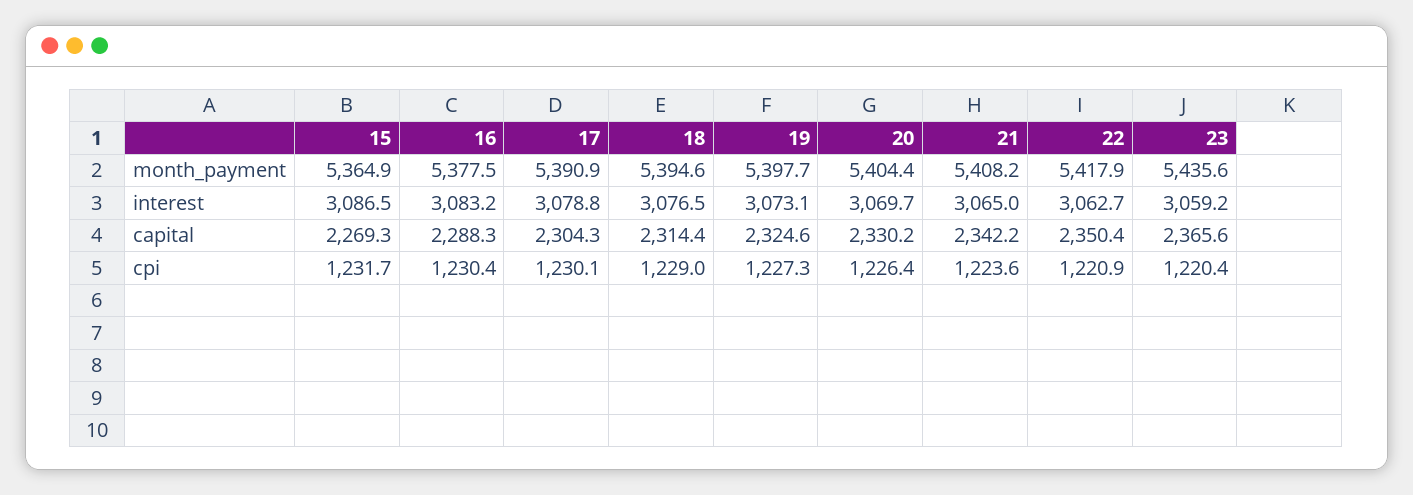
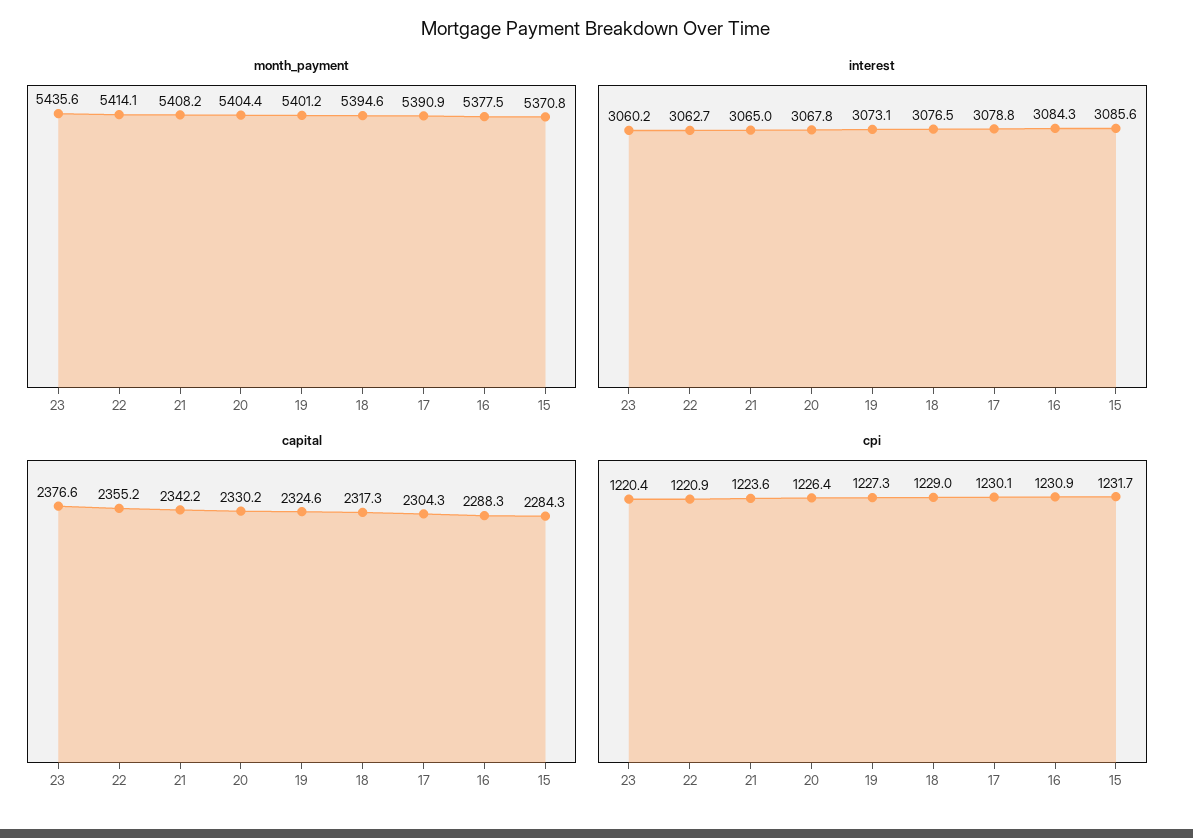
month_payment, 15: 5364.9 -> 5370.8
month_payment, 19: 5397.7 -> 5401.2
month_payment, 22: 5417.9 -> 5414.1
interest, 15: 3086.5 -> 3085.6
interest, 16: 3083.2 -> 3084.3
interest, 20: 3069.7 -> 3067.8
interest, 23: 3059.2 -> 3060.2
capital, 15: 2269.3 -> 2284.3
capital, 18: 2314.4 -> 2317.3
capital, 22: 2350.4 -> 2355.2
capital, 23: 2365.6 -> 2376.6
cpi, 16: 1230.4 -> 1230.9

